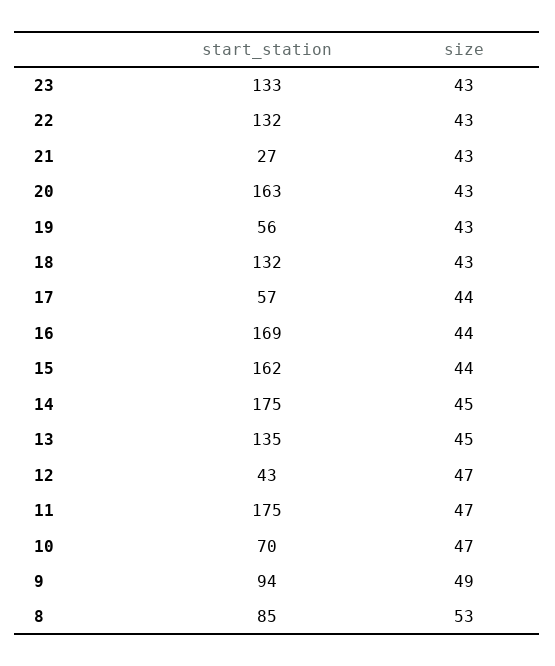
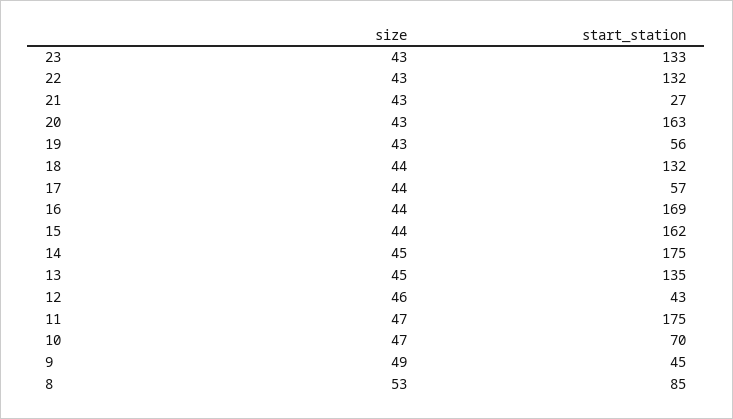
size, 18: 43 -> 44
size, 12: 47 -> 46
start_station, 9: 94 -> 45

